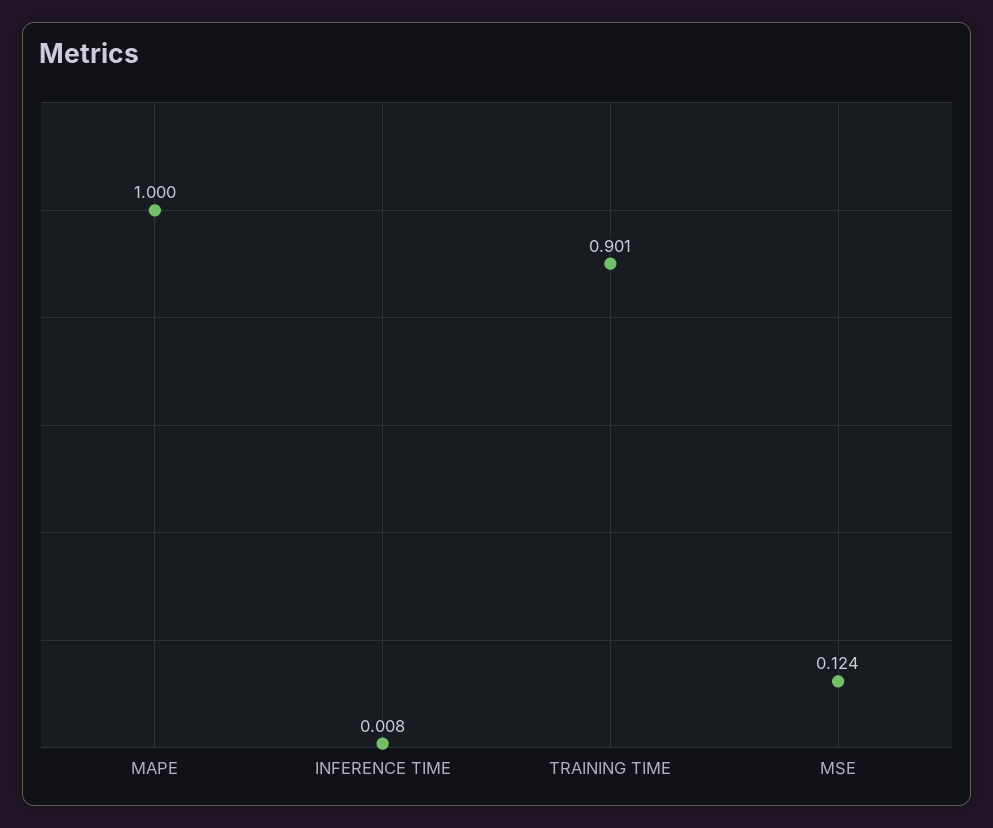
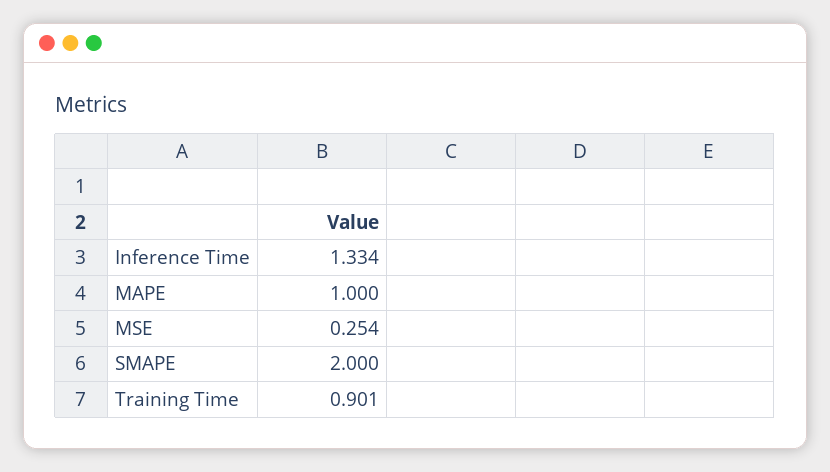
INFERENCE TIME: 0.008 -> 1.334
MSE: 0.124 -> 0.254
SMAPE: none -> 2

